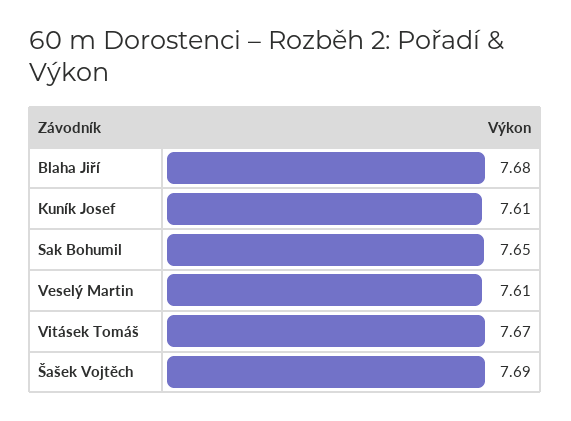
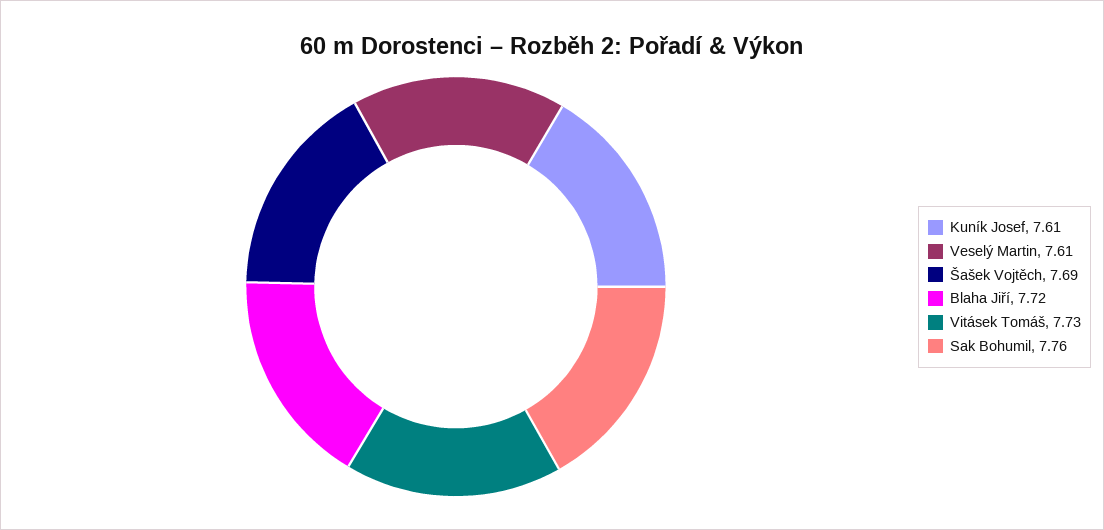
Blaha Jiří: 7.68 -> 7.72
Sak Bohumil: 7.65 -> 7.76
Vitásek Tomáš: 7.67 -> 7.73

